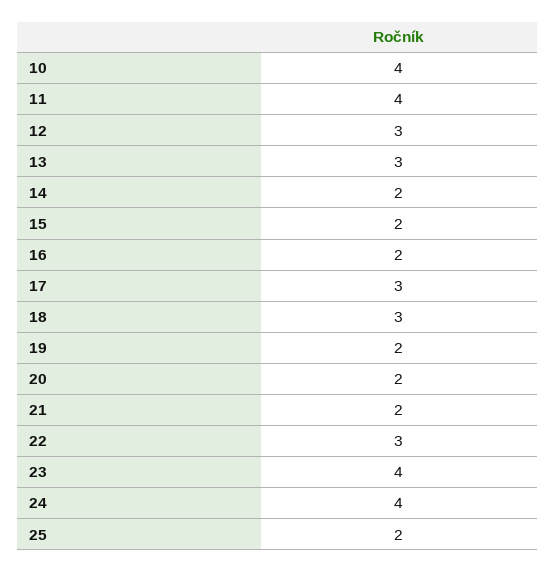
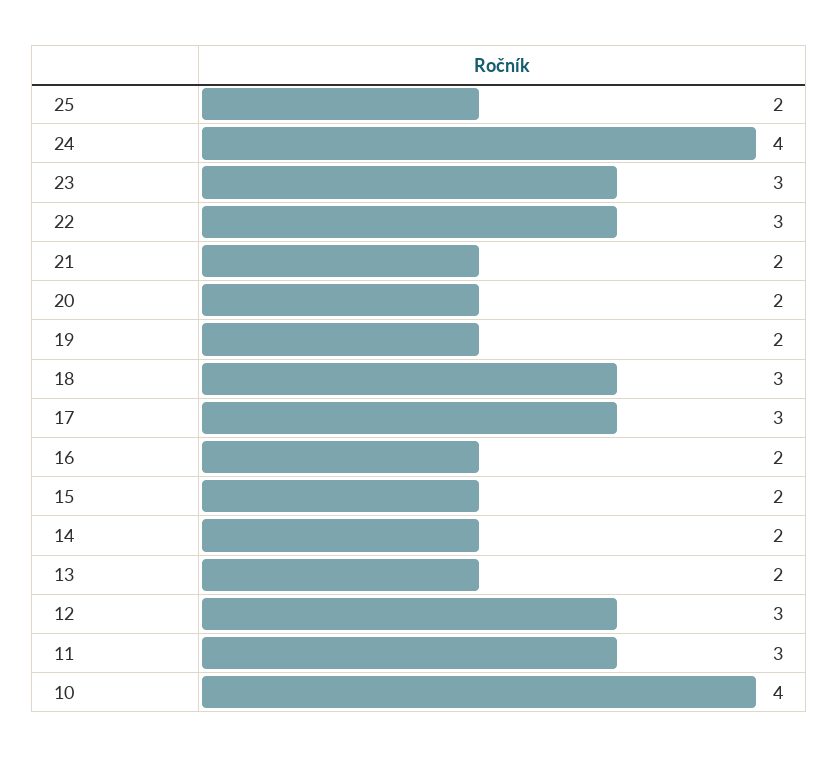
11: 4 -> 3
13: 3 -> 2
23: 4 -> 3

